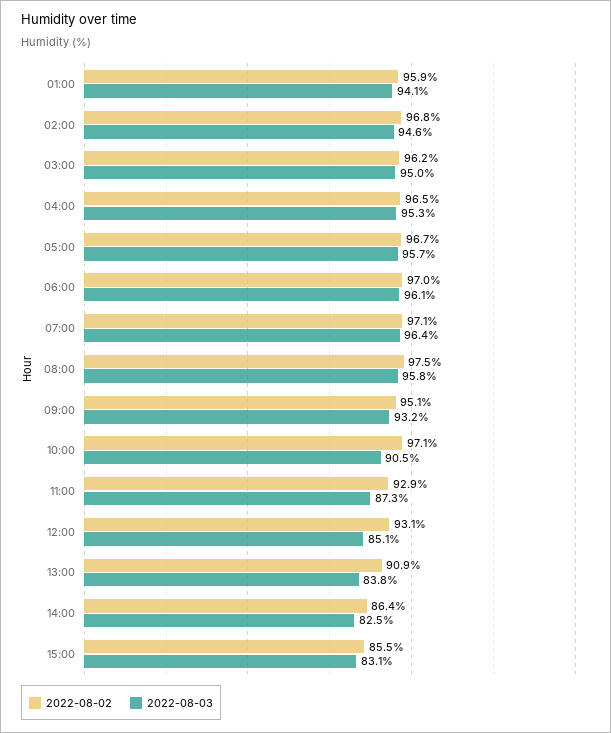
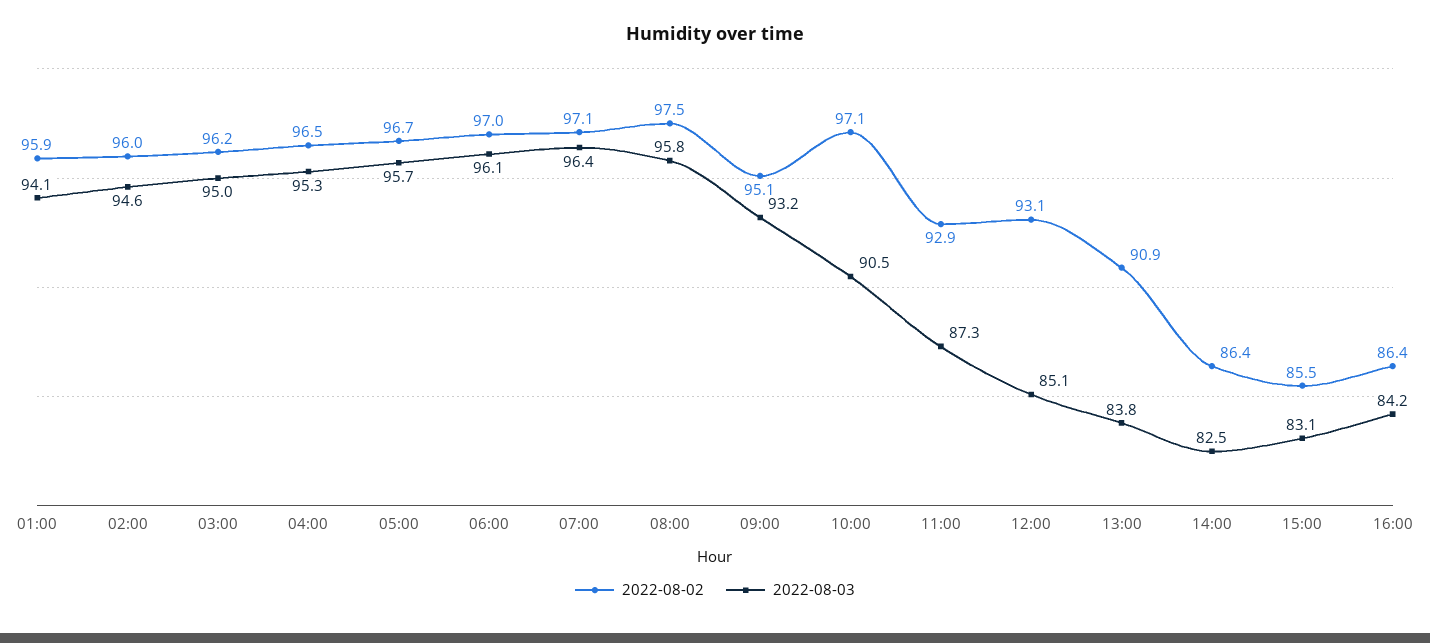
2022-08-02, 02:00: 96.8 -> 96
2022-08-02, 16:00: none -> 86.4
2022-08-03, 16:00: none -> 84.2

